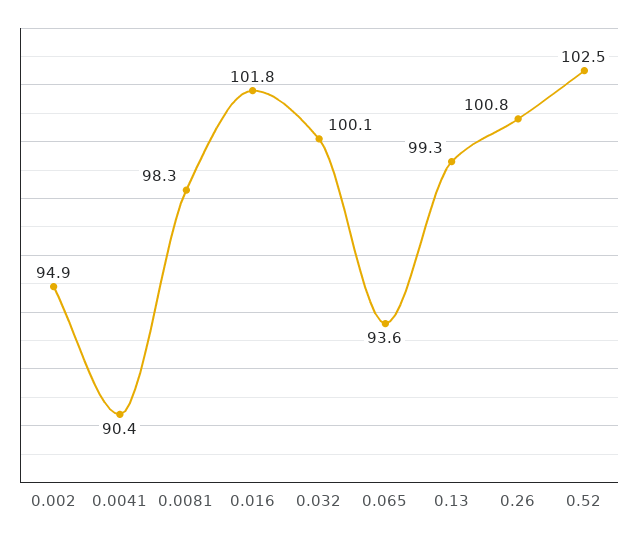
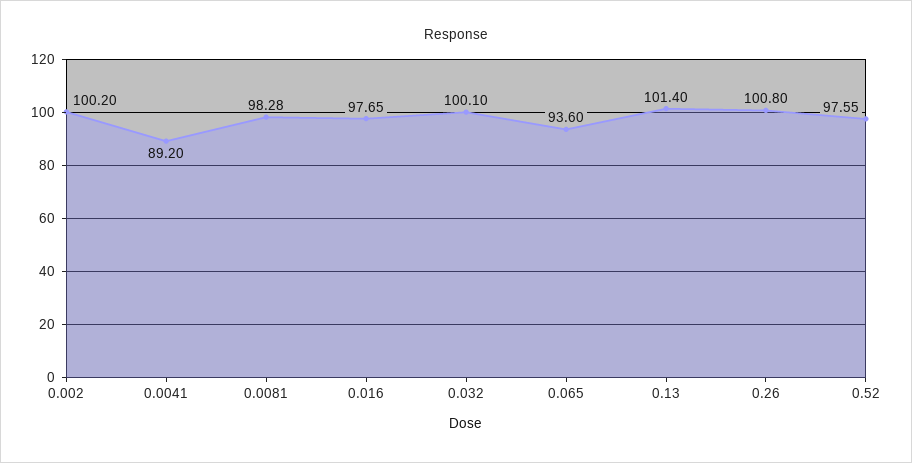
0.002: 94.9 -> 100.2
0.0041: 90.4 -> 89.2
0.016: 101.8 -> 97.65
0.13: 99.3 -> 101.4
0.52: 102.5 -> 97.55

